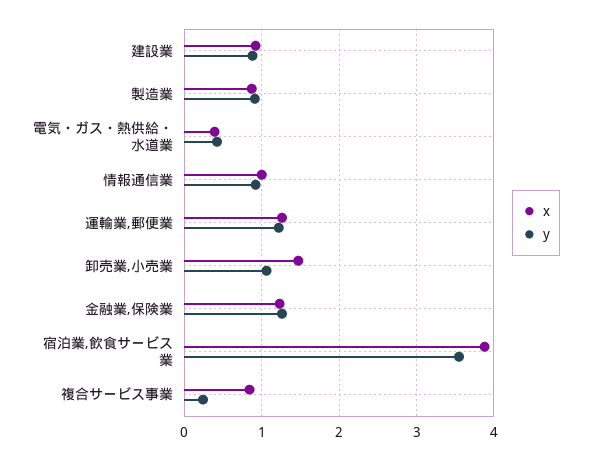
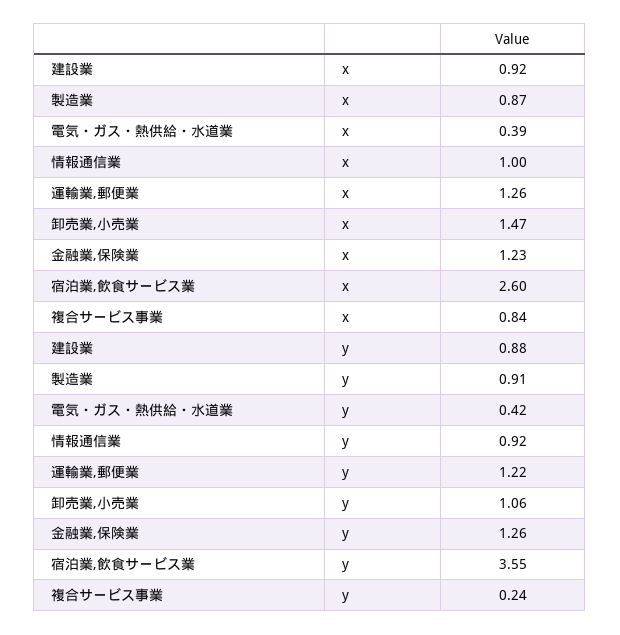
x, 宿泊業,飲食サービス業: 3.9 -> 2.6

